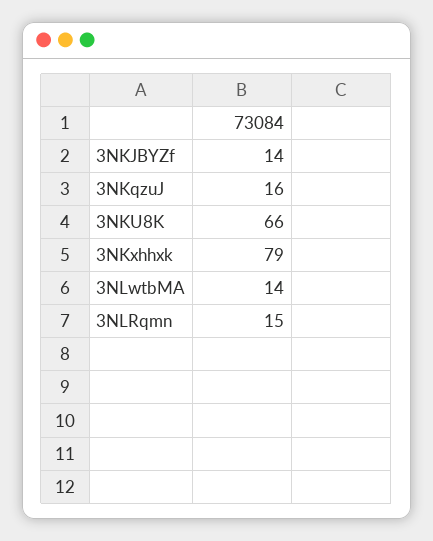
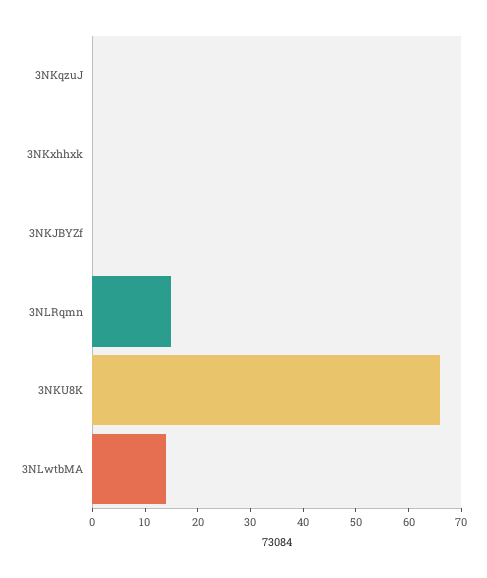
3NKJBYZf: 14 -> 0
3NKqzuJ: 16 -> 0
3NKxhhxk: 79 -> 0

